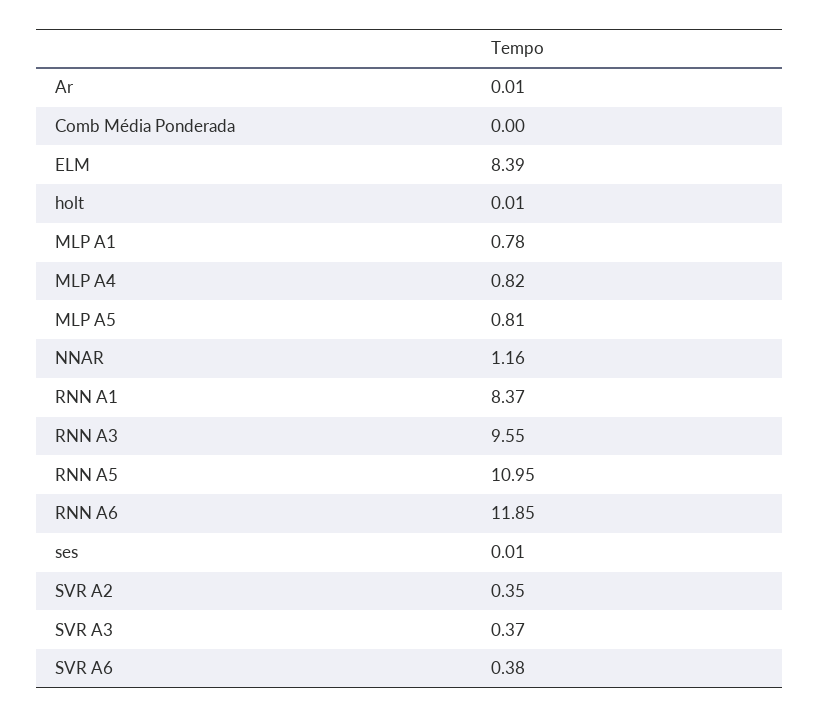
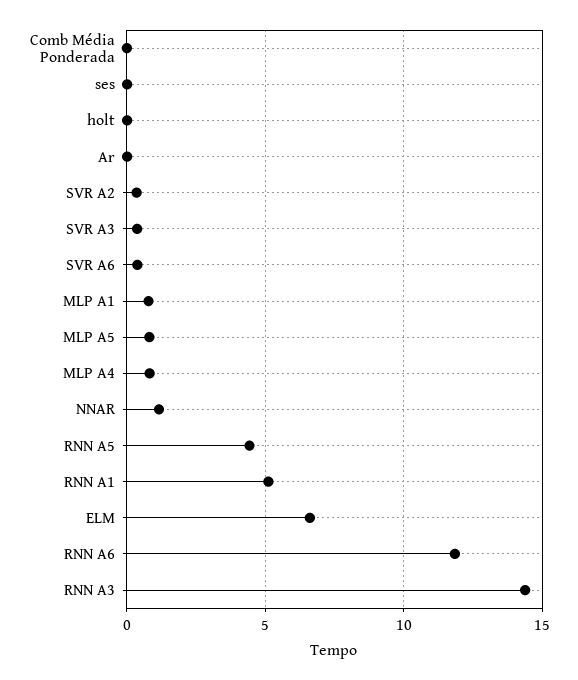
ELM: 8.39 -> 6.5
RNN A1: 8.37 -> 5
RNN A3: 9.55 -> 14.5
RNN A5: 10.95 -> 4.5

